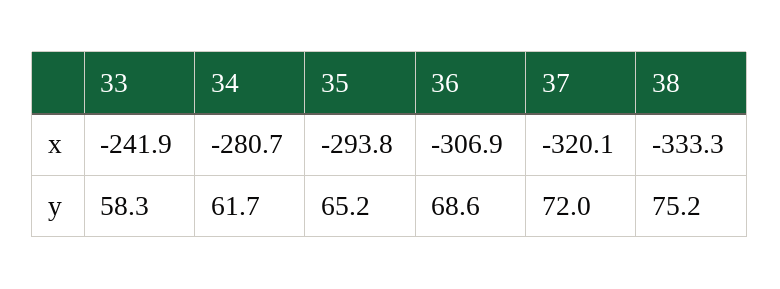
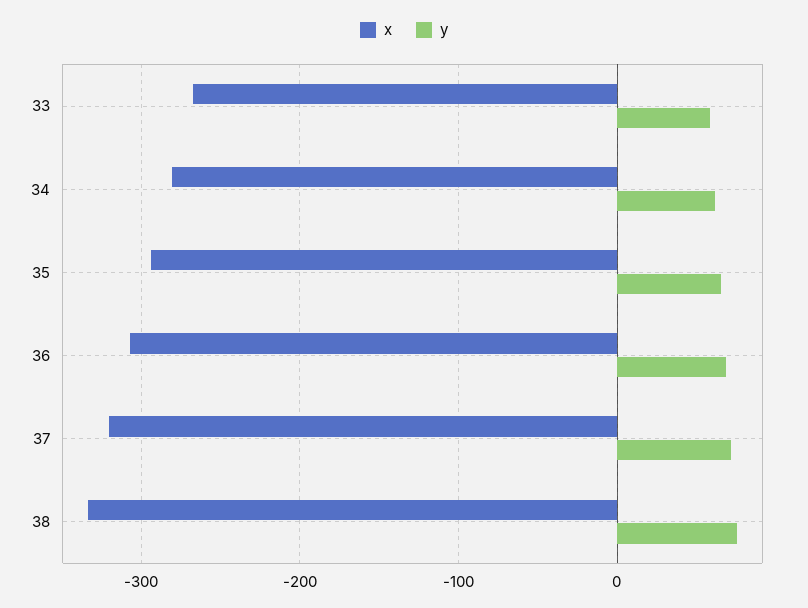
x, 33: -241.9 -> -270

